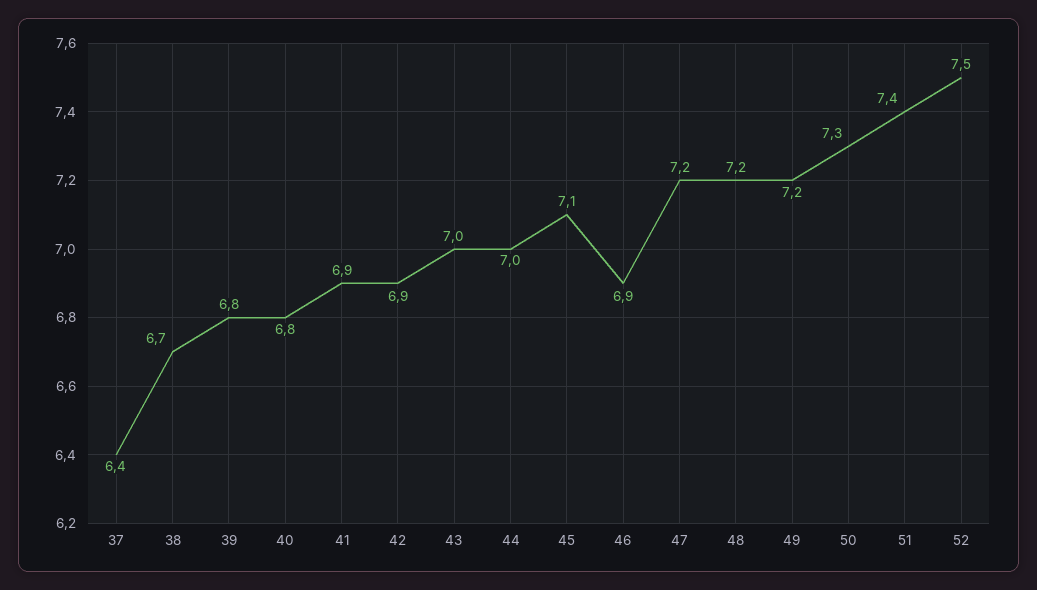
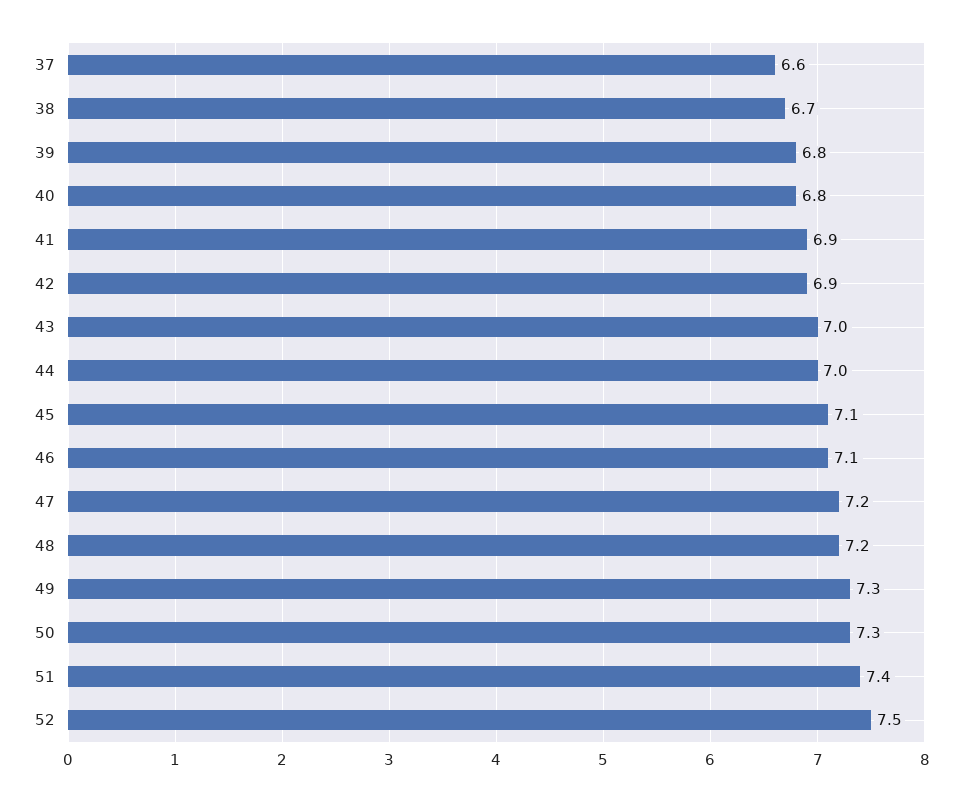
37: 6.4 -> 6.6
46: 6.9 -> 7.1
49: 7.2 -> 7.3

